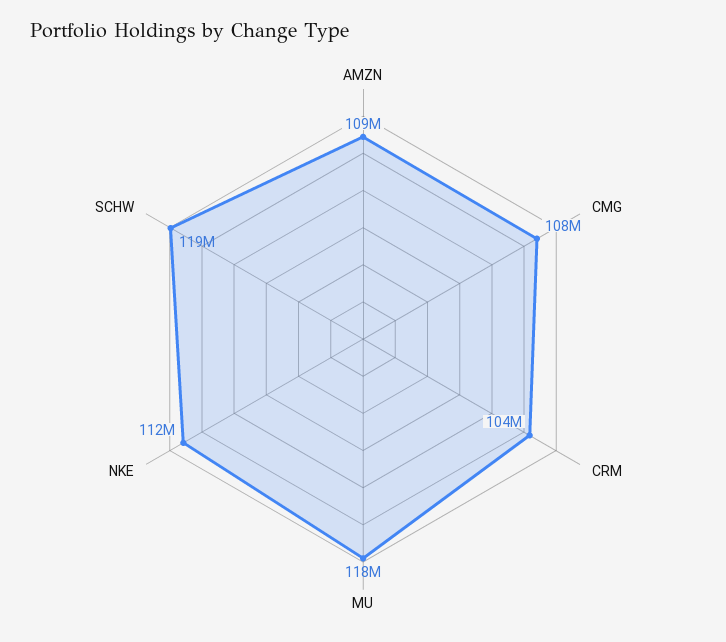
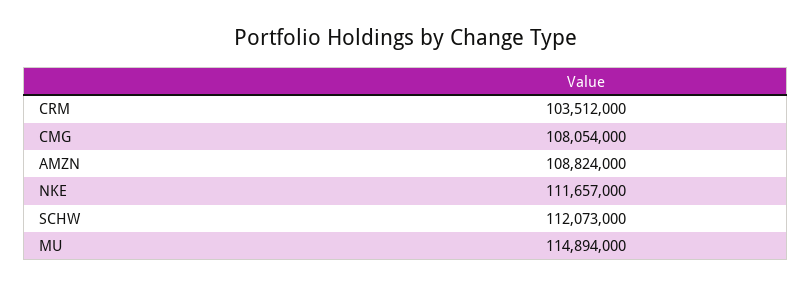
MU: 118000000 -> 114894000
SCHW: 119000000 -> 112073000

